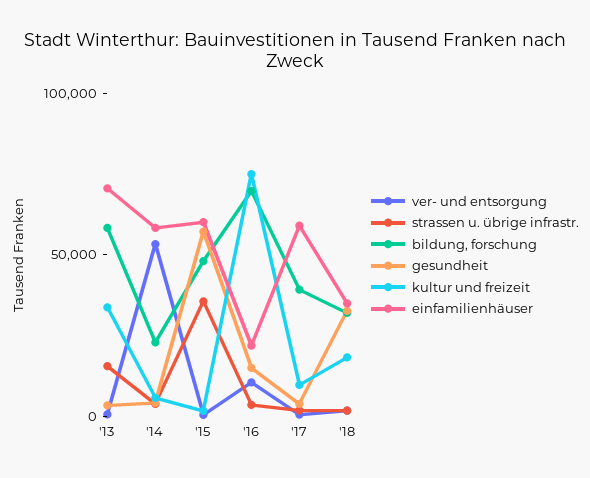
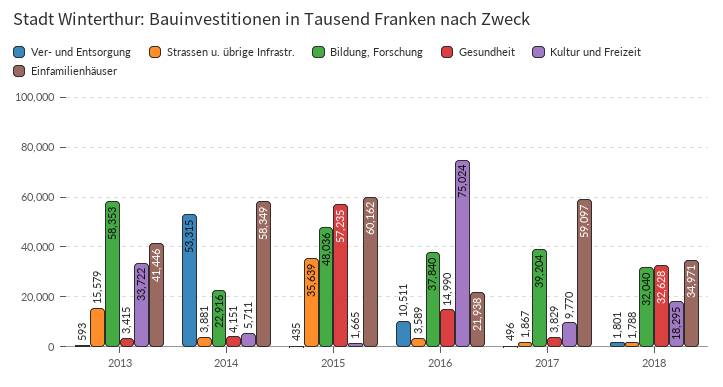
einfamilienhäuser, '13: 70000 -> 41446
bildung, forschung, '16: 70000 -> 37840

